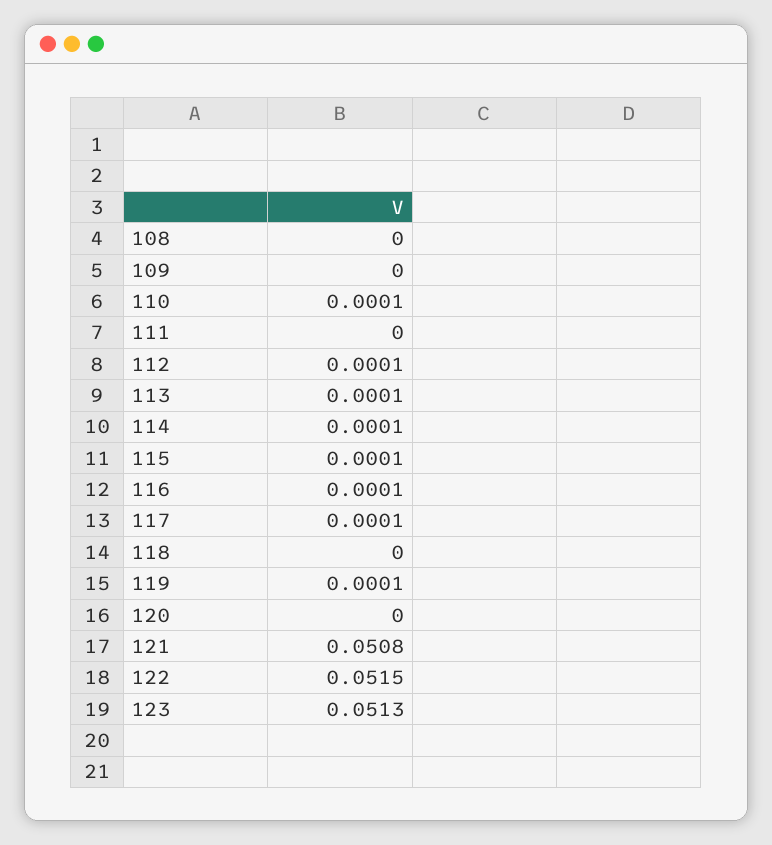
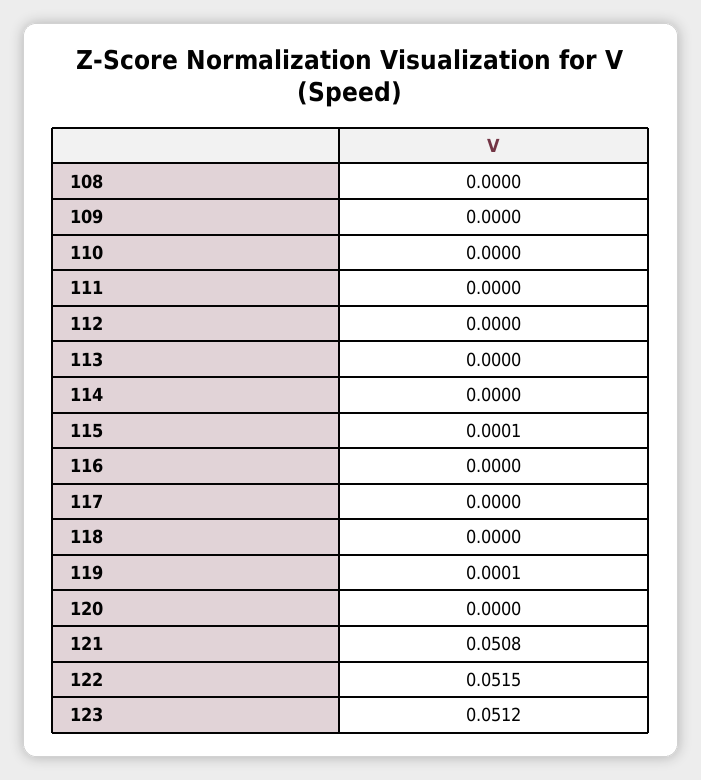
110: 0.0001 -> 0
112: 0.0001 -> 0
113: 0.0001 -> 0
114: 0.0001 -> 0
116: 0.0001 -> 0
117: 0.0001 -> 0
123: 0.0513 -> 0.0512

